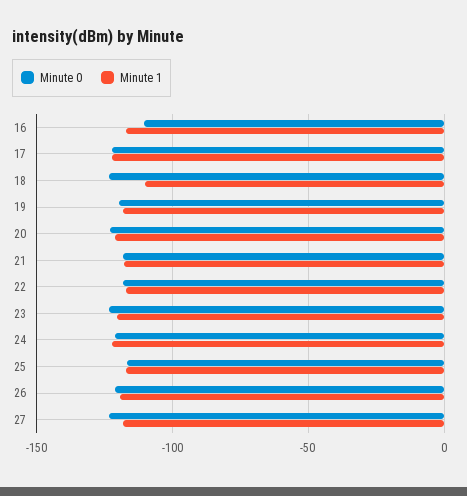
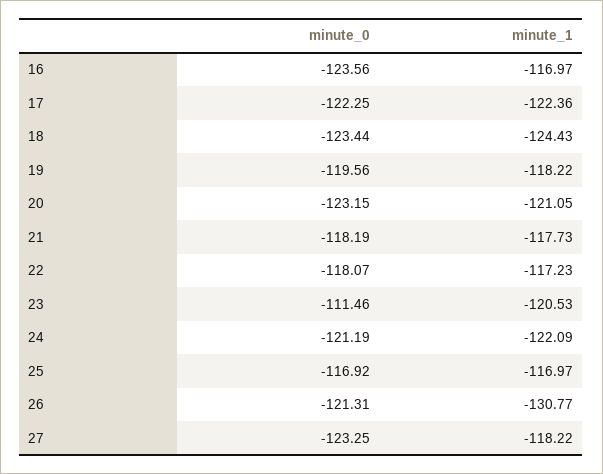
Minute 0, 16: -110 -> -123.56
Minute 1, 18: -110 -> -124.43
Minute 0, 23: -125 -> -111.46
Minute 1, 26: -120 -> -130.77

